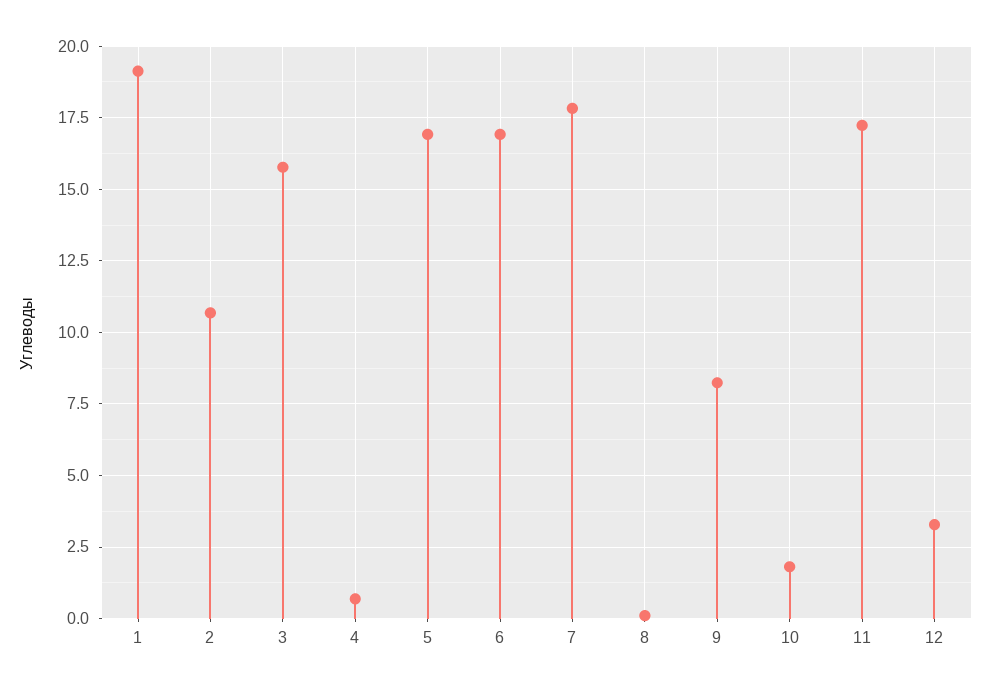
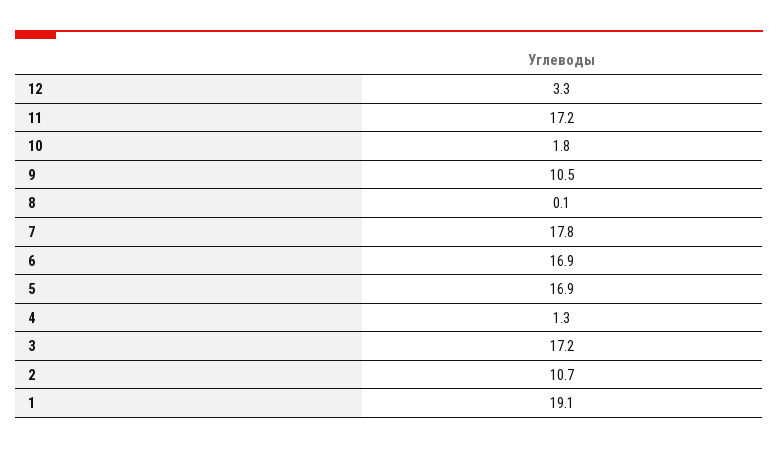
3: 15.75 -> 17.2
4: 0.75 -> 1.3
9: 8.25 -> 10.5

